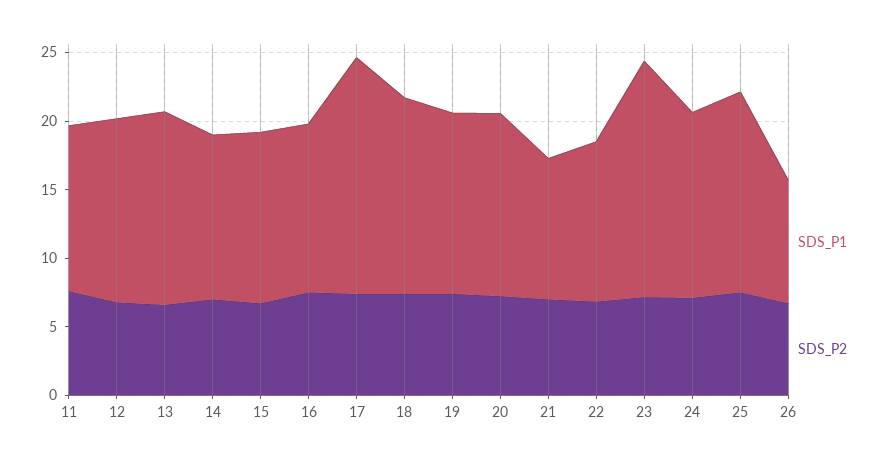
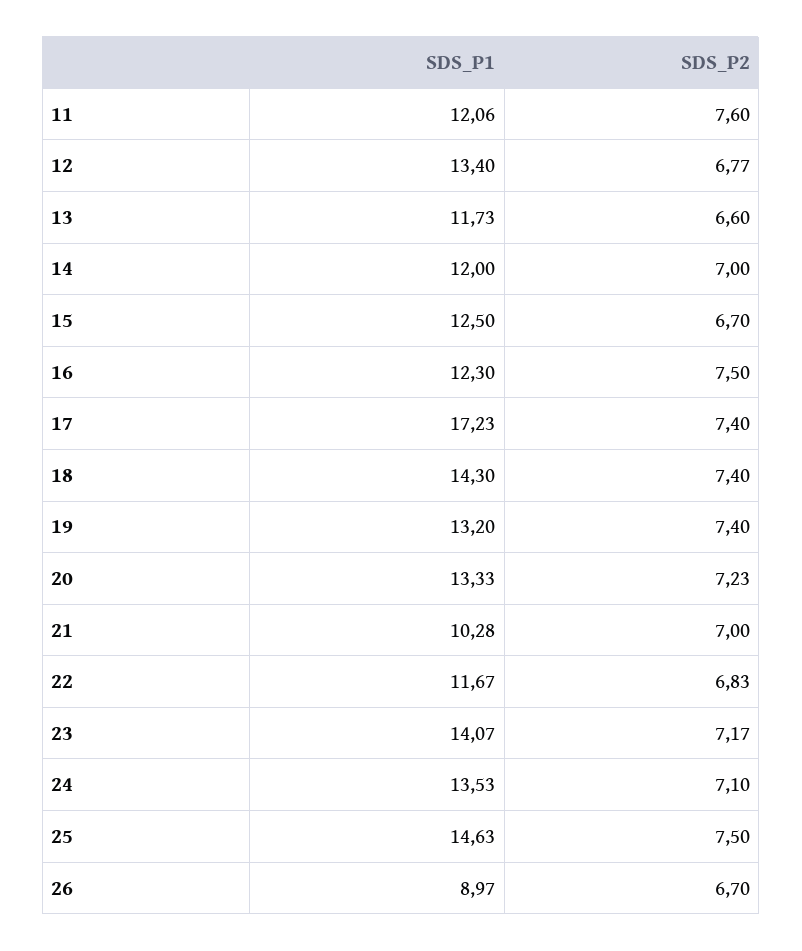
SDS_P1, 13: 14 -> 11.73
SDS_P1, 23: 17 -> 14.07

